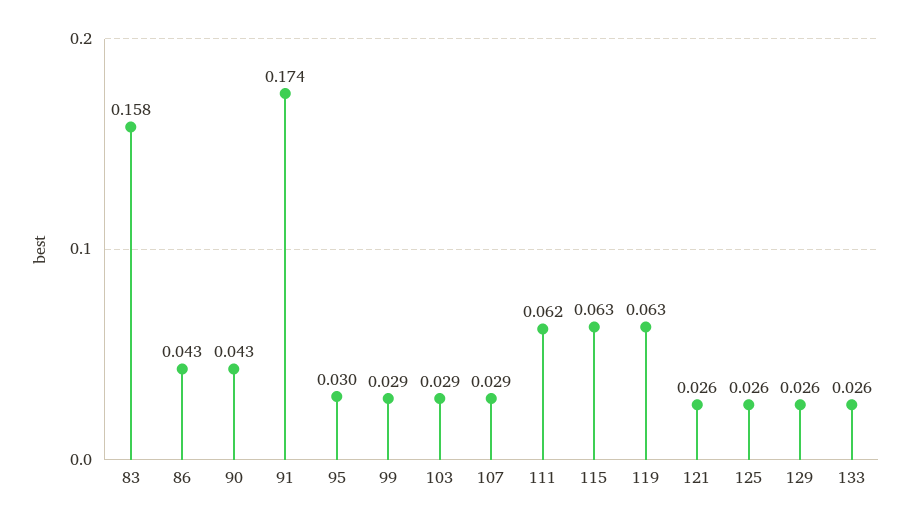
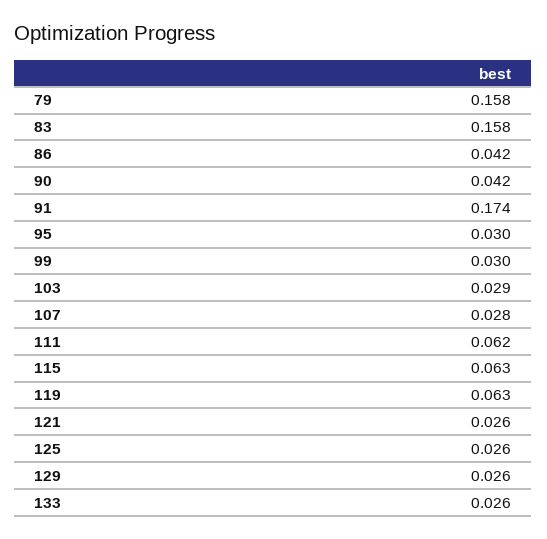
86: 0.043 -> 0.042
90: 0.043 -> 0.042
99: 0.029 -> 0.03
107: 0.029 -> 0.028
79: none -> 0.158

